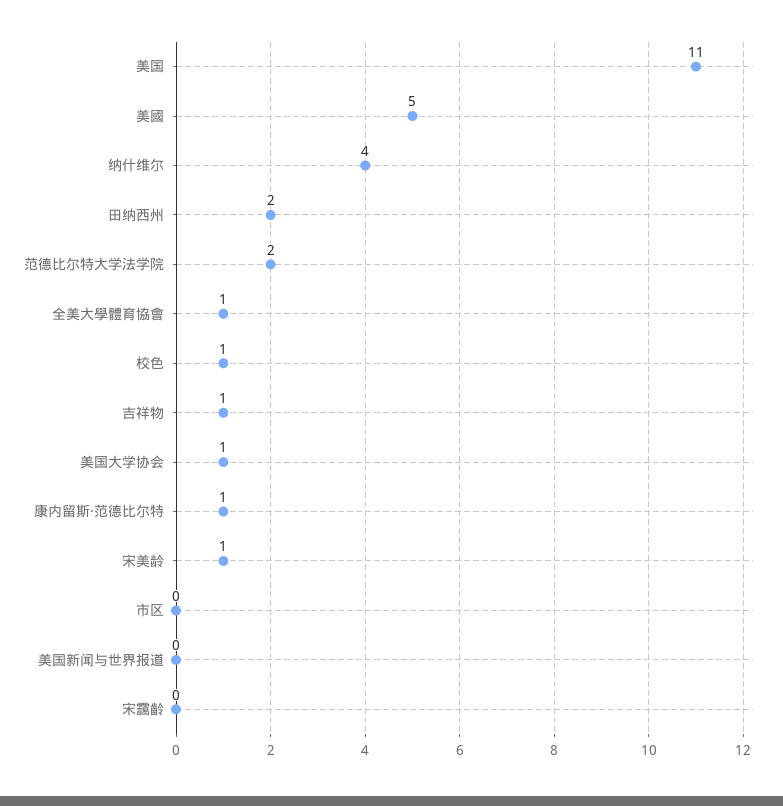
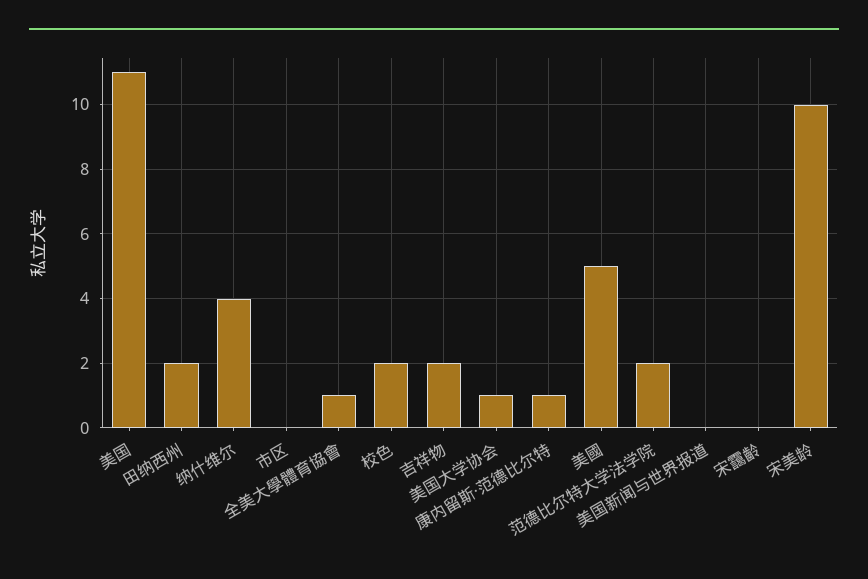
校色: 1 -> 2
吉祥物: 1 -> 2
宋美龄: 1 -> 10

